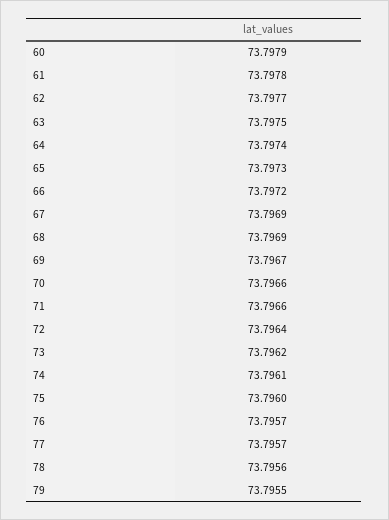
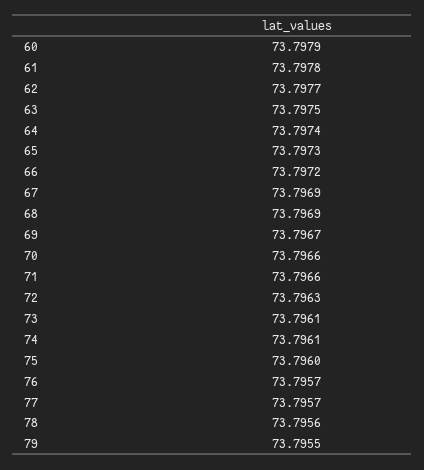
72: 73.7964 -> 73.7963
73: 73.7962 -> 73.7961

